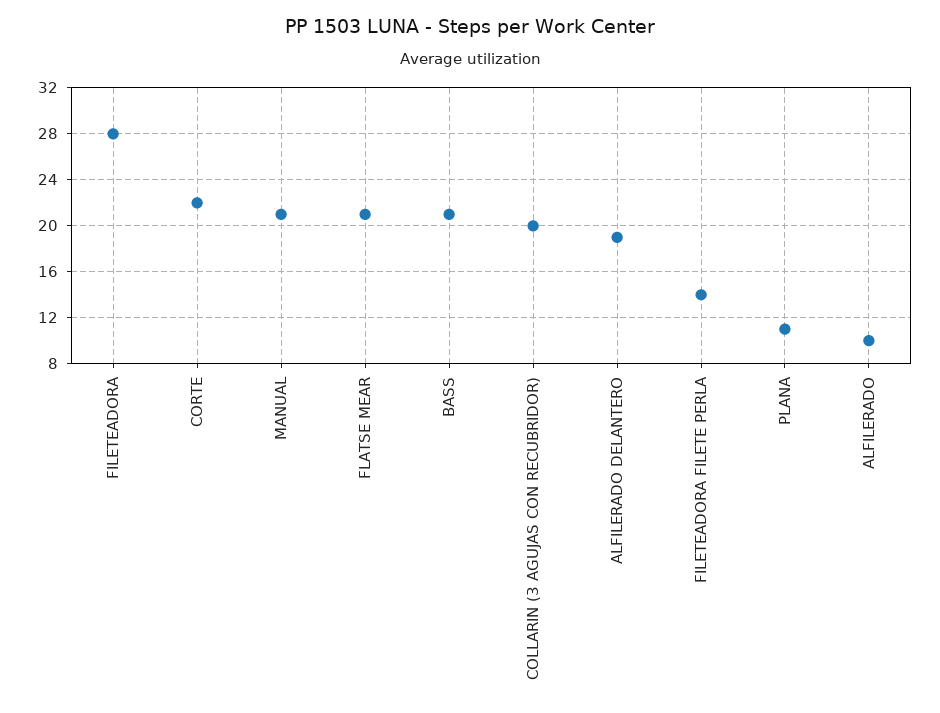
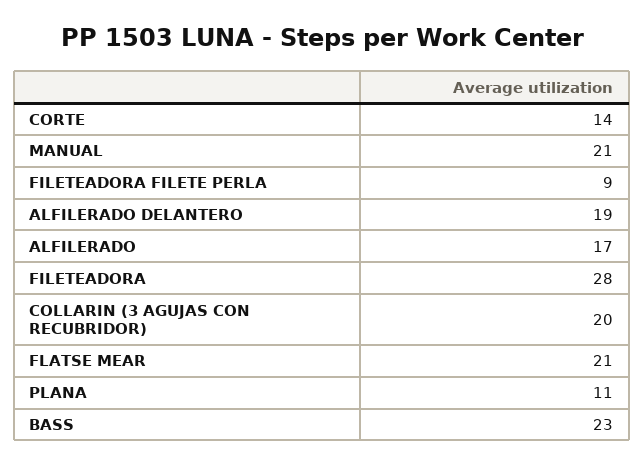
CORTE: 22 -> 14
BASS: 21 -> 23
FILETEADORA FILETE PERLA: 14 -> 9
ALFILERADO: 10 -> 17

